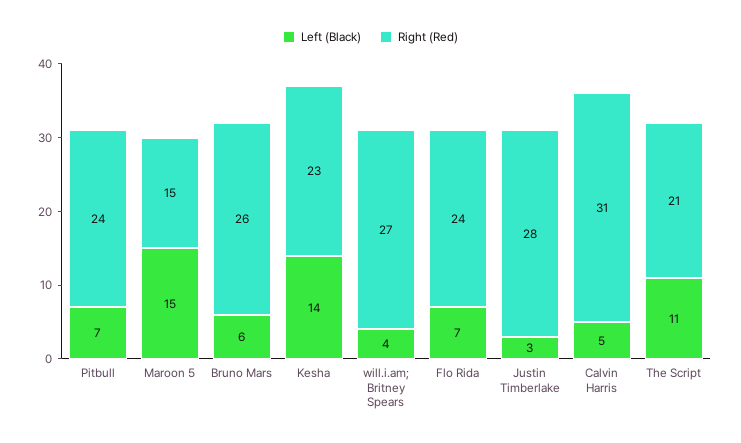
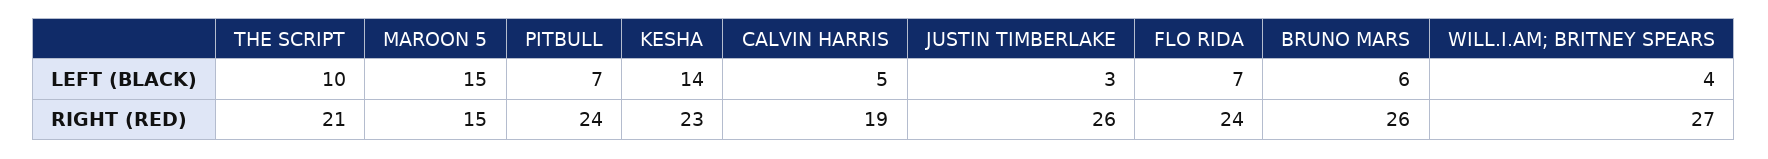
Right (Red), Justin Timberlake: 28 -> 26
Right (Red), Calvin Harris: 31 -> 19
Left (Black), The Script: 11 -> 10

